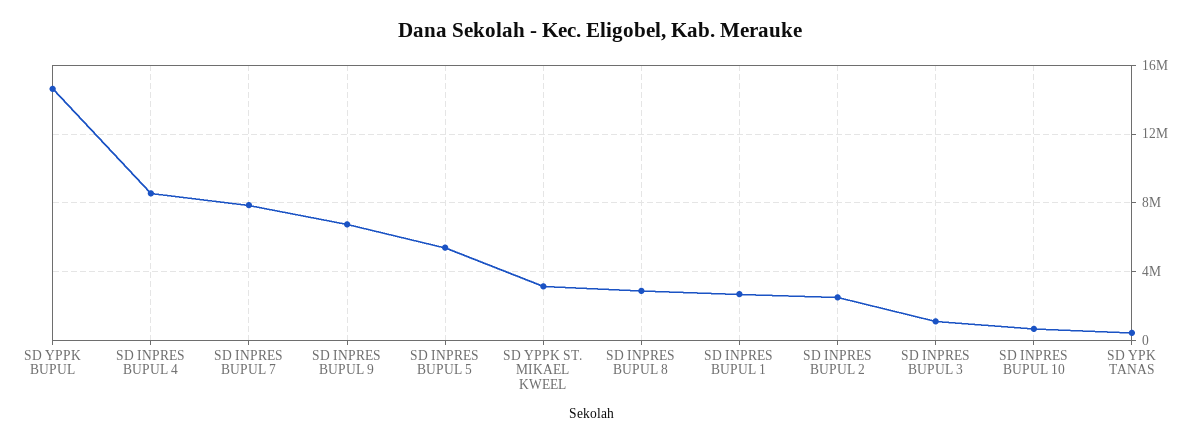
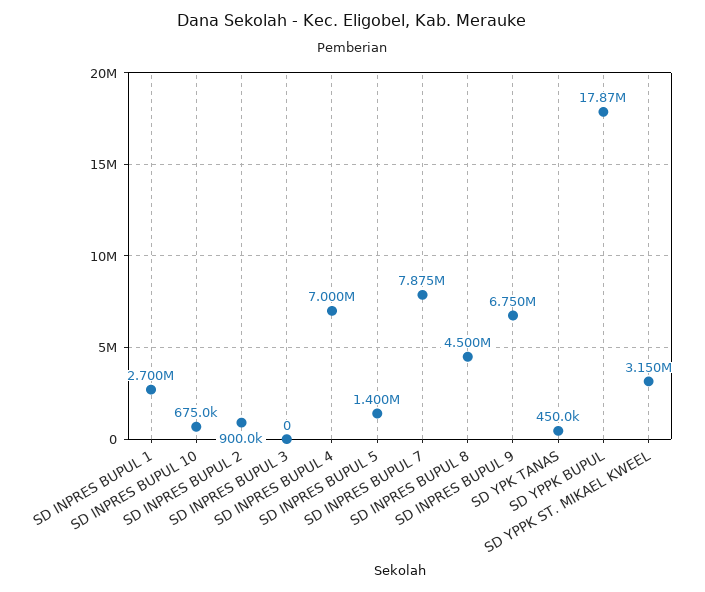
SD YPPK BUPUL: 14500000 -> 17870000
SD INPRES BUPUL 4: 8500000 -> 7000000
SD INPRES BUPUL 5: 5500000 -> 1400000
SD INPRES BUPUL 8: 3000000 -> 4500000
SD INPRES BUPUL 2: 2500000 -> 900000
SD INPRES BUPUL 3: 1000000 -> 0

